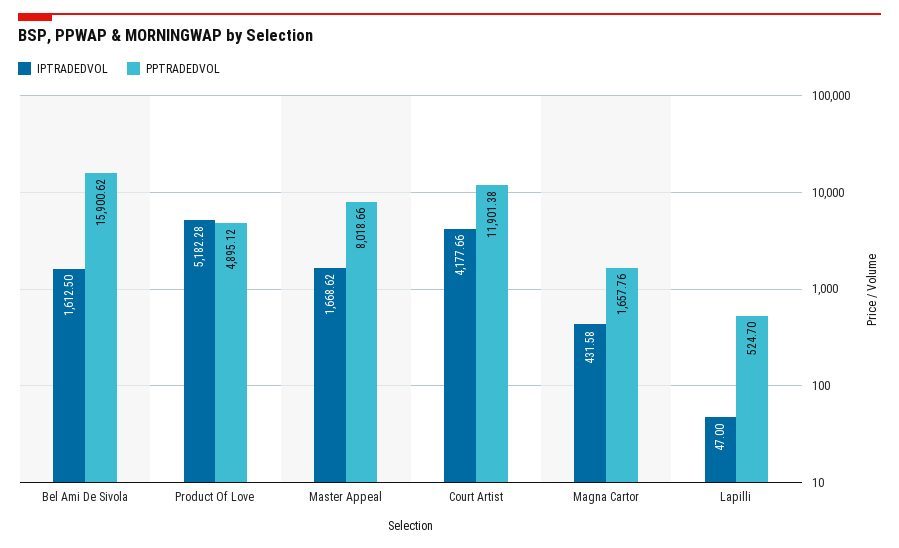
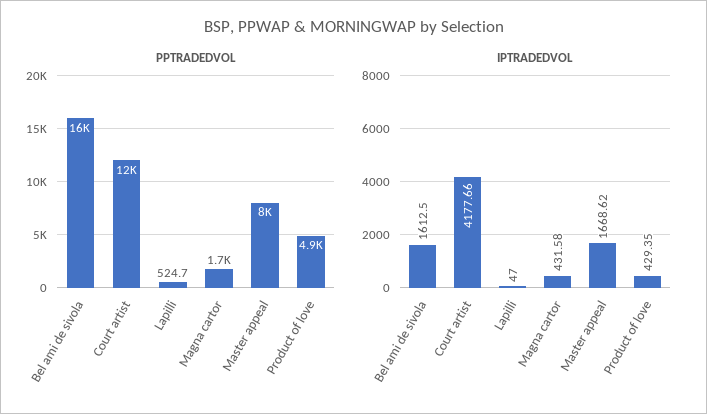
IPTRADEDVOL, Product Of Love: 5182.28 -> 429.35

